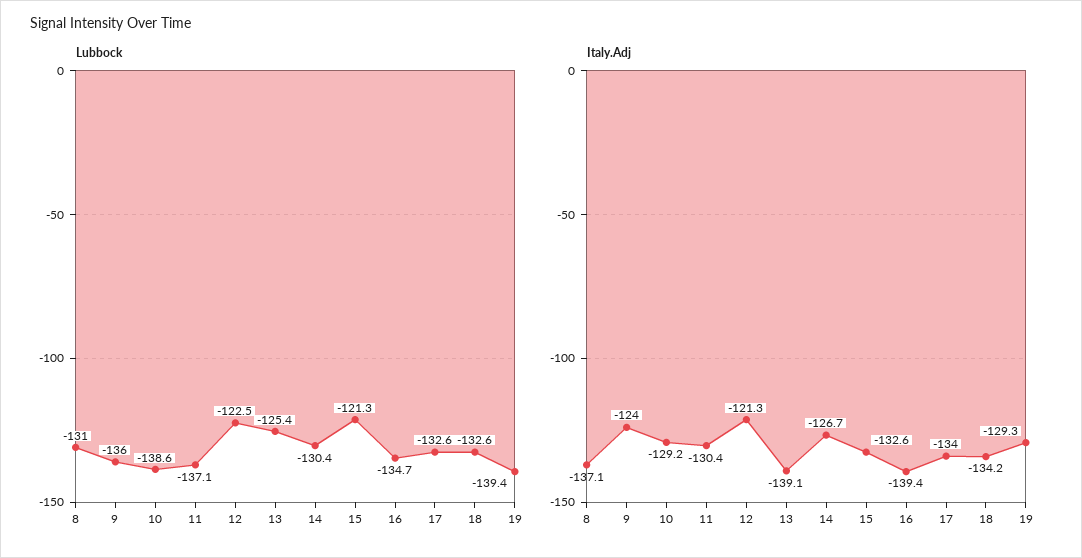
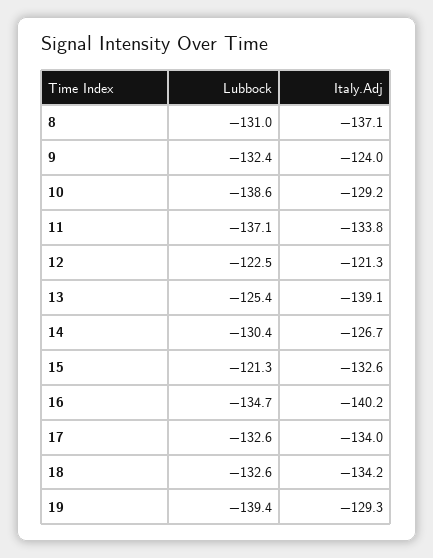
Lubbock, 9: -136 -> -132.4
Italy.Adj, 11: -130.4 -> -133.8
Italy.Adj, 16: -139.4 -> -140.2

